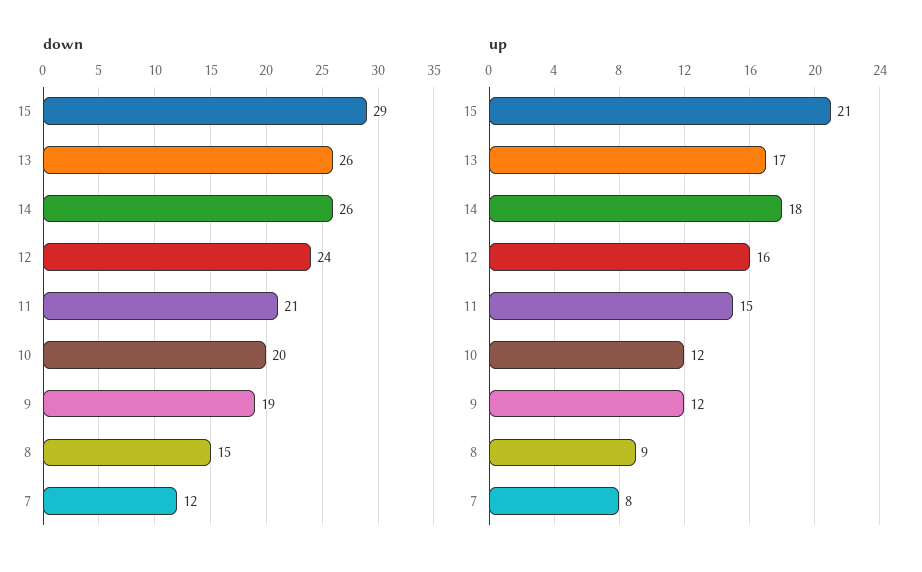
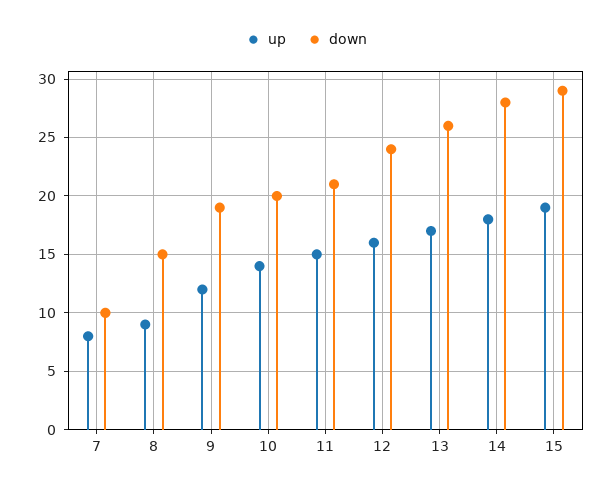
down, 14: 26 -> 28
down, 7: 12 -> 10
up, 15: 21 -> 19
up, 10: 12 -> 14

